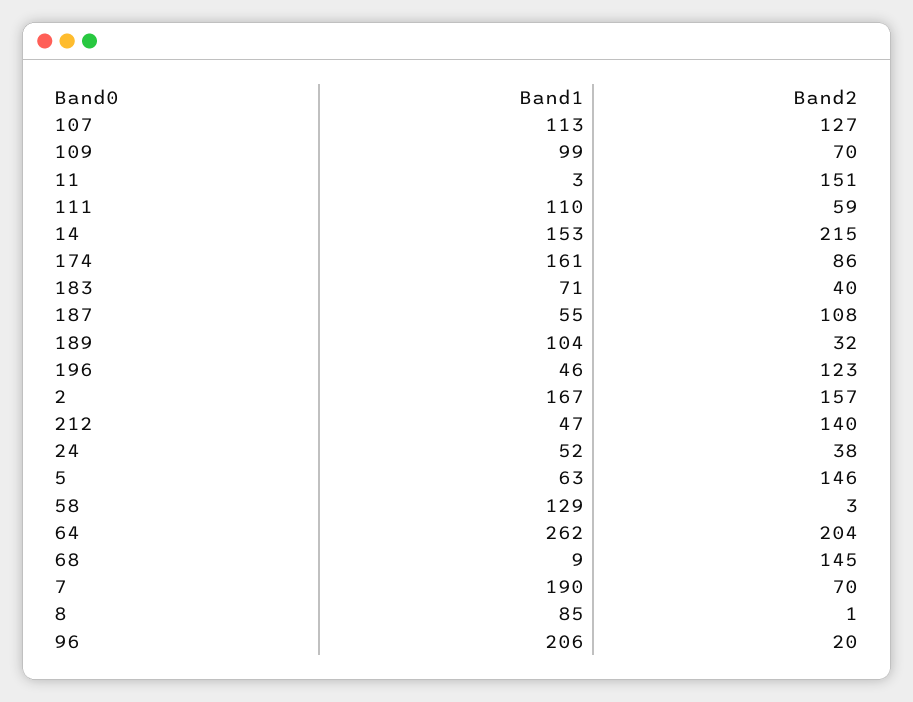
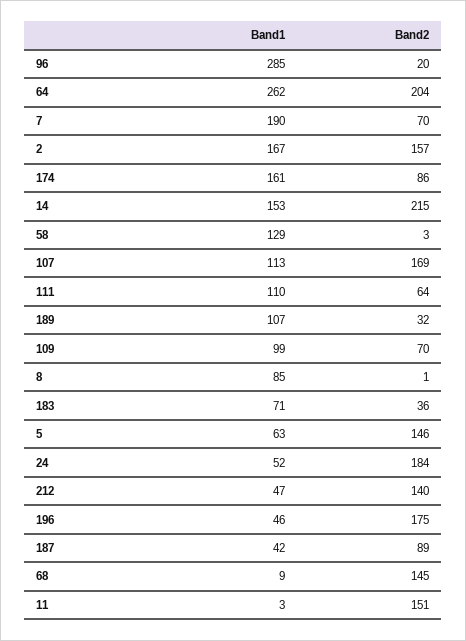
Band2, 107: 127 -> 169
Band2, 111: 59 -> 64
Band2, 183: 40 -> 36
Band1, 187: 55 -> 42
Band2, 187: 108 -> 89
Band1, 189: 104 -> 107
Band2, 196: 123 -> 175
Band2, 24: 38 -> 184
Band1, 96: 206 -> 285

